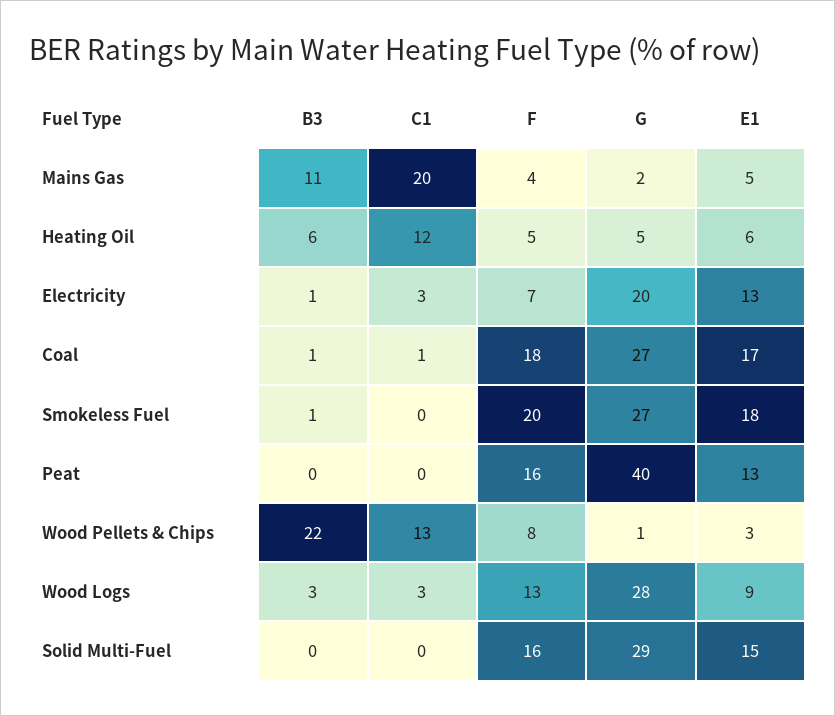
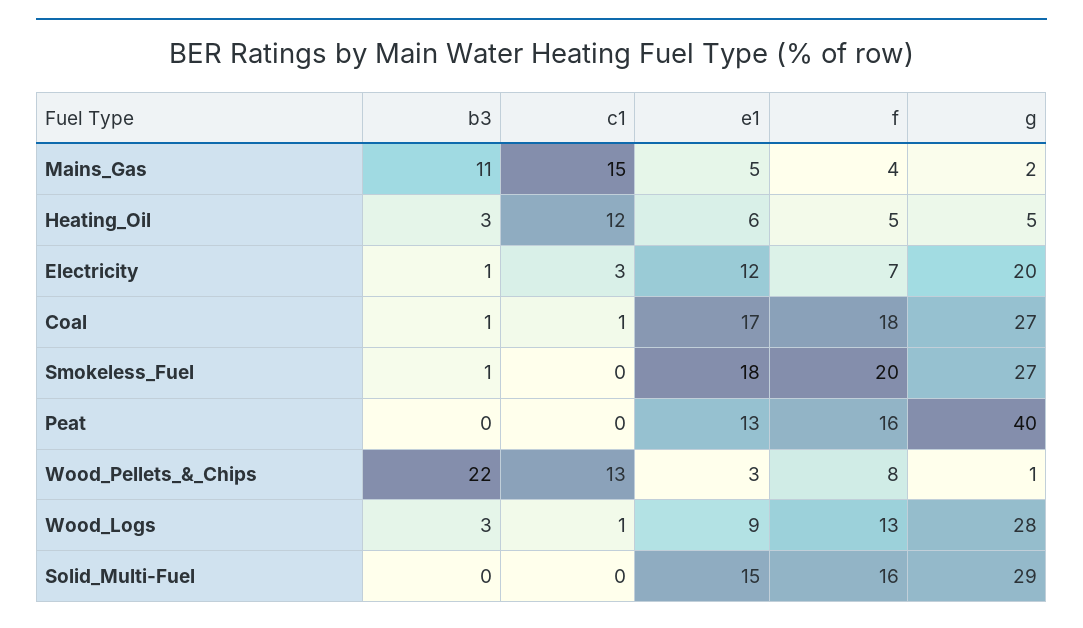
C1, Mains Gas: 20 -> 15
B3, Heating Oil: 6 -> 3
E1, Electricity: 13 -> 12
C1, Wood Logs: 3 -> 1

